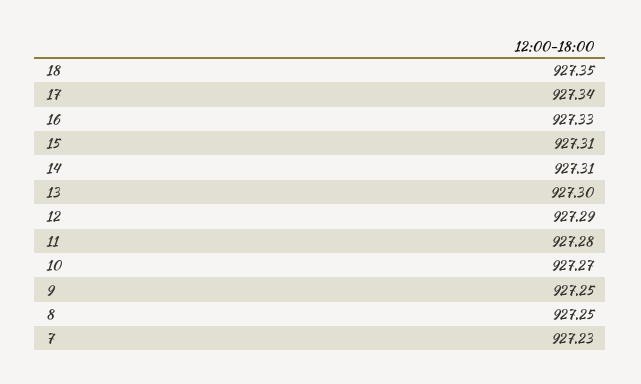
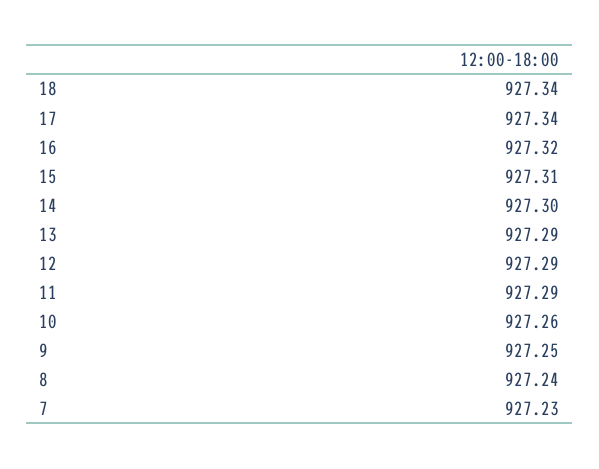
18: 927.35 -> 927.34
16: 927.33 -> 927.32
14: 927.31 -> 927.3
13: 927.3 -> 927.29
11: 927.28 -> 927.29
10: 927.27 -> 927.26
8: 927.25 -> 927.24

